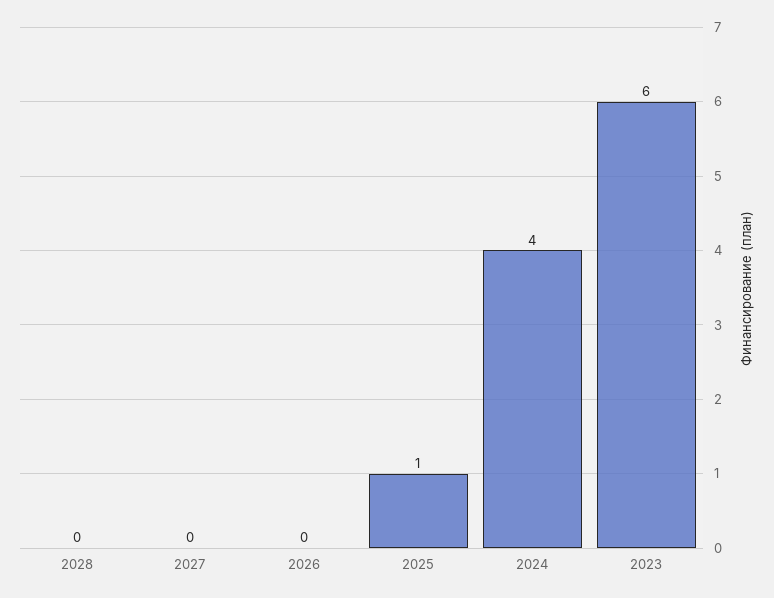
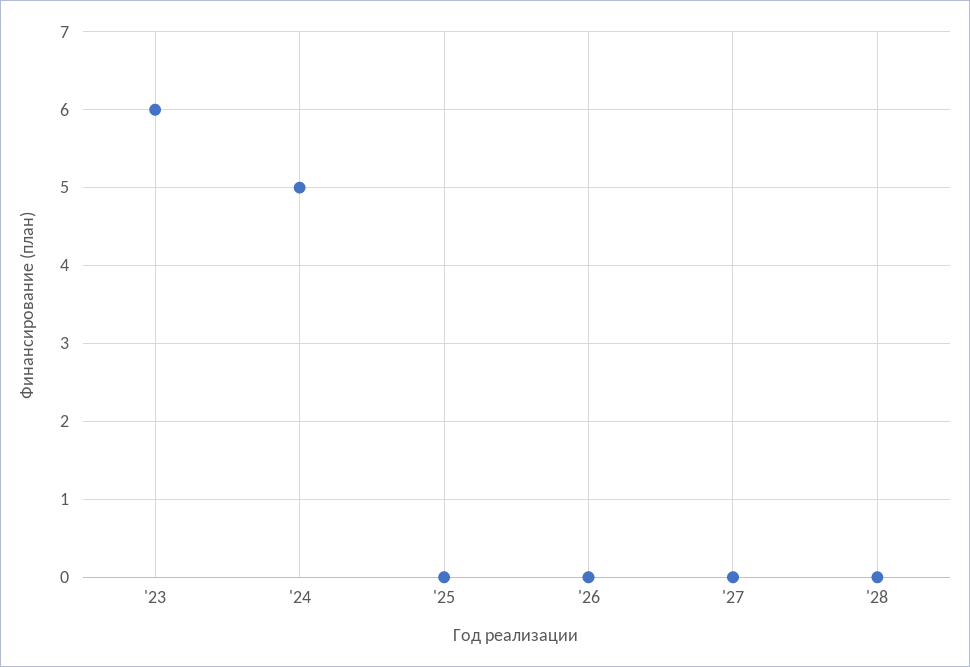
2025: 1 -> 0
2024: 4 -> 5

